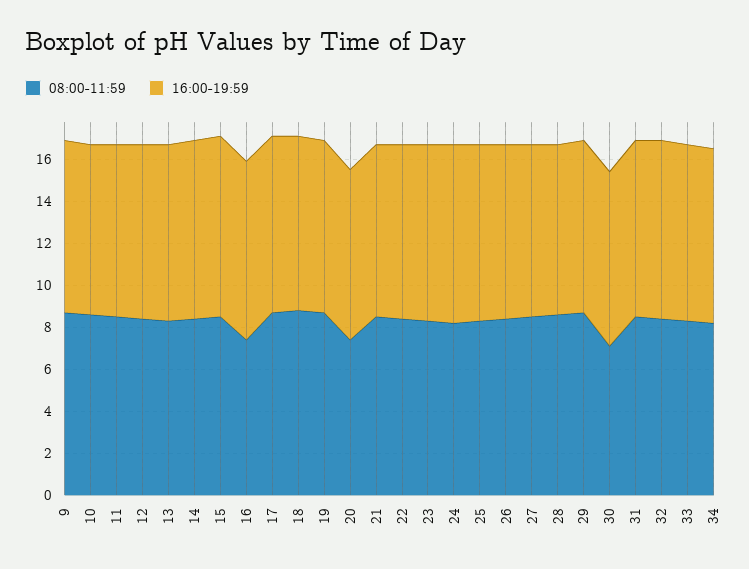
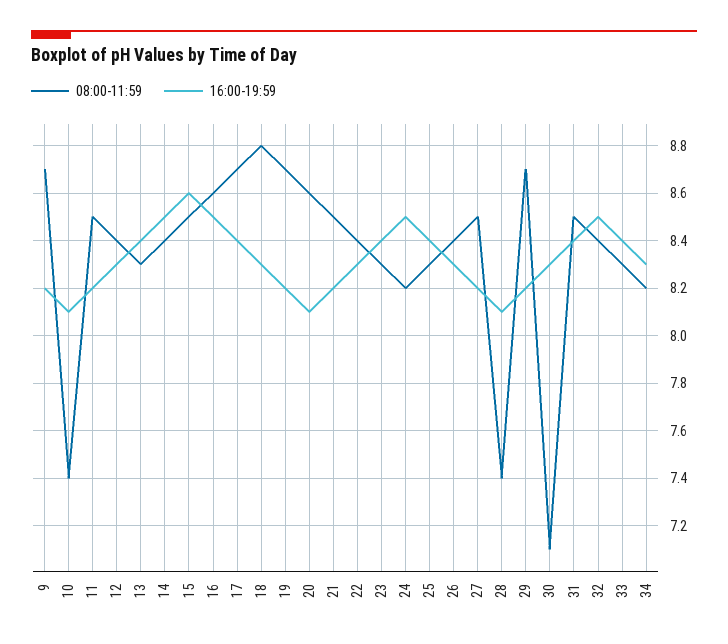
08:00-11:59, 10: 8.5 -> 7.4
08:00-11:59, 16: 7.5 -> 8.6
08:00-11:59, 20: 7.5 -> 8.6
08:00-11:59, 28: 8.5 -> 7.4

